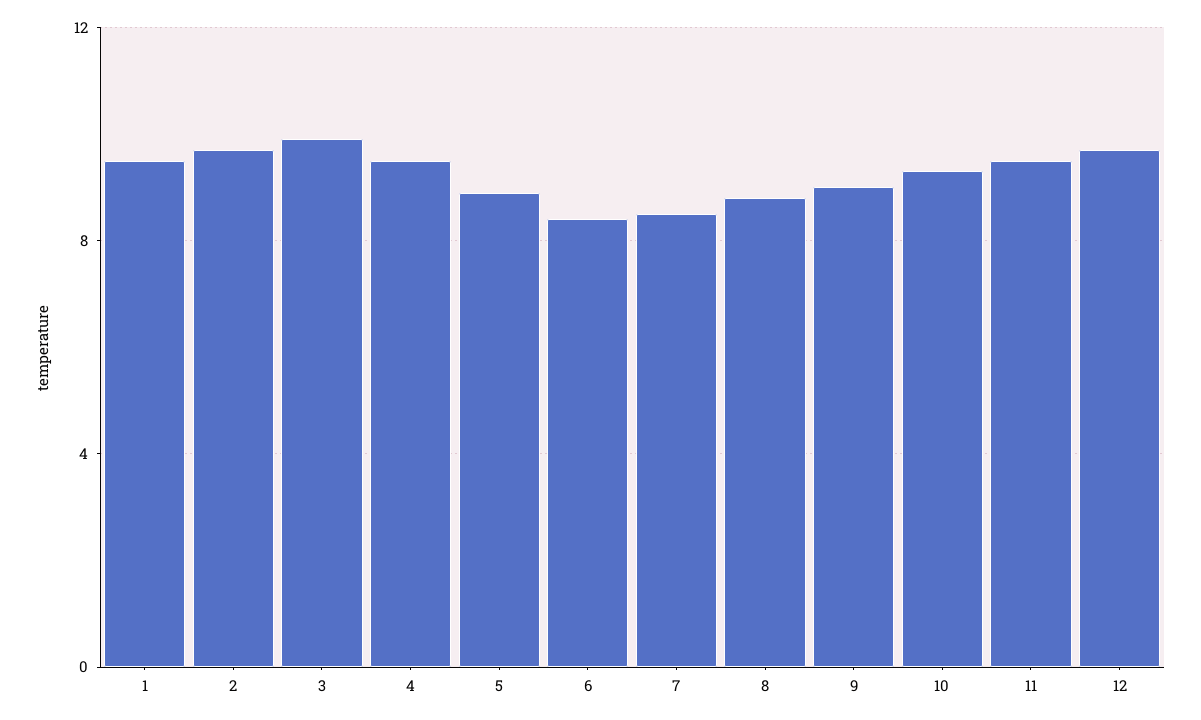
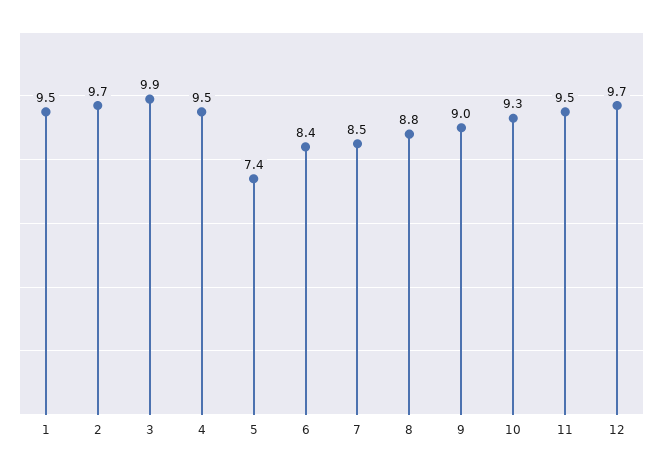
5: 9 -> 7.4

